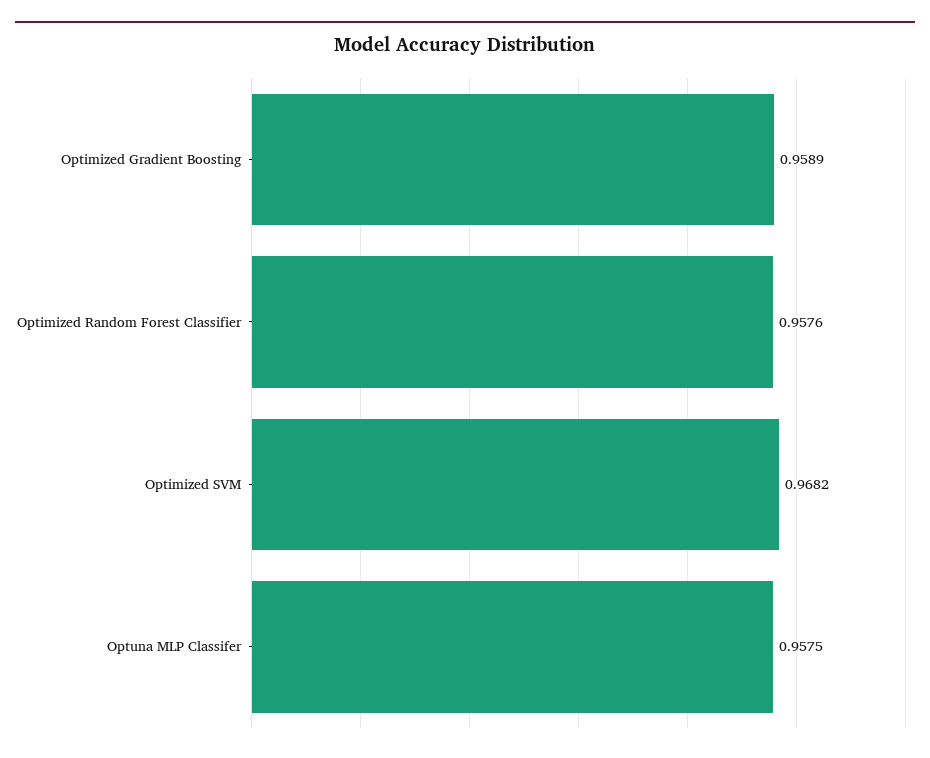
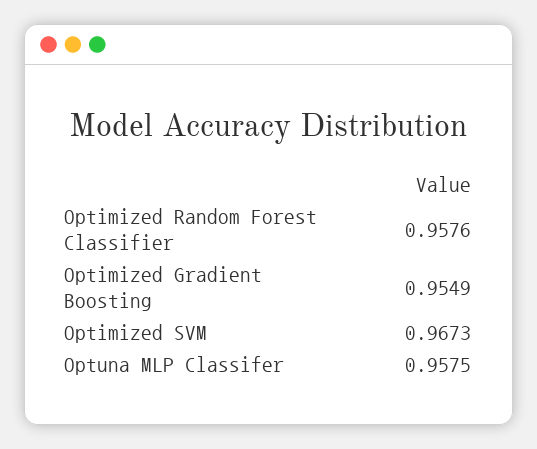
Optimized Gradient Boosting: 0.9589 -> 0.9549
Optimized SVM: 0.9682 -> 0.9673

